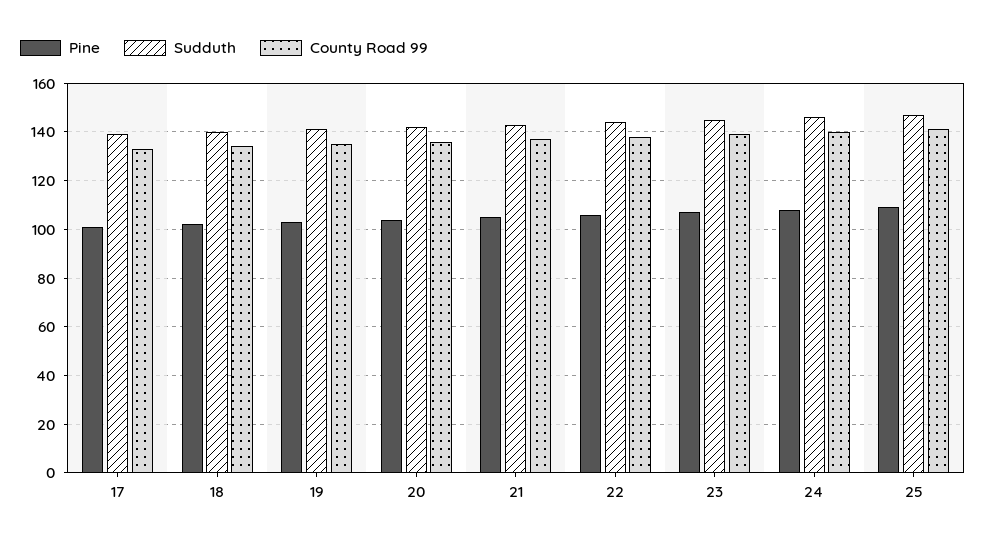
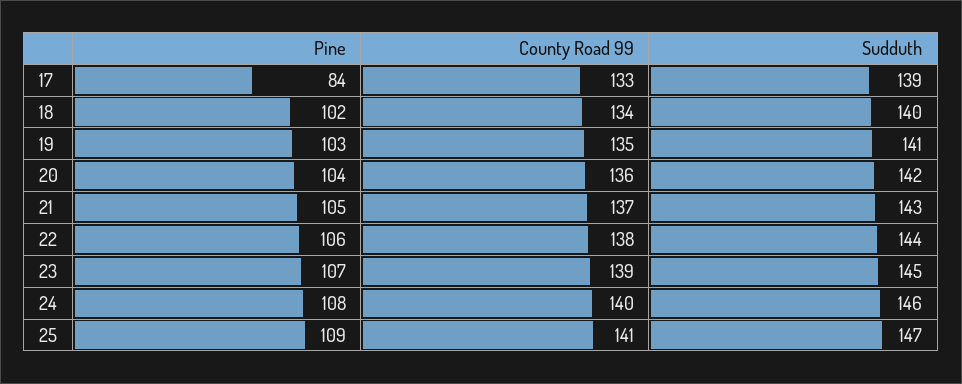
Pine, 17: 100 -> 84

